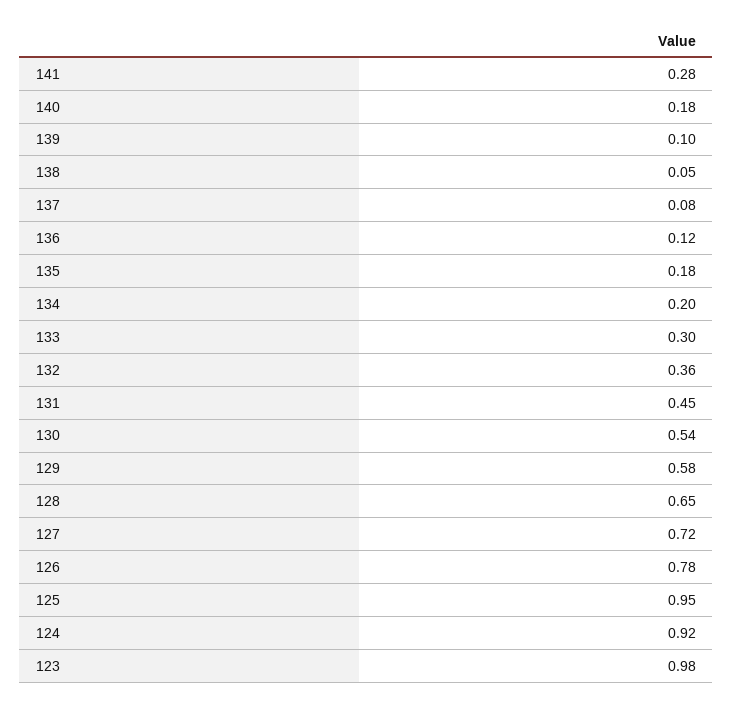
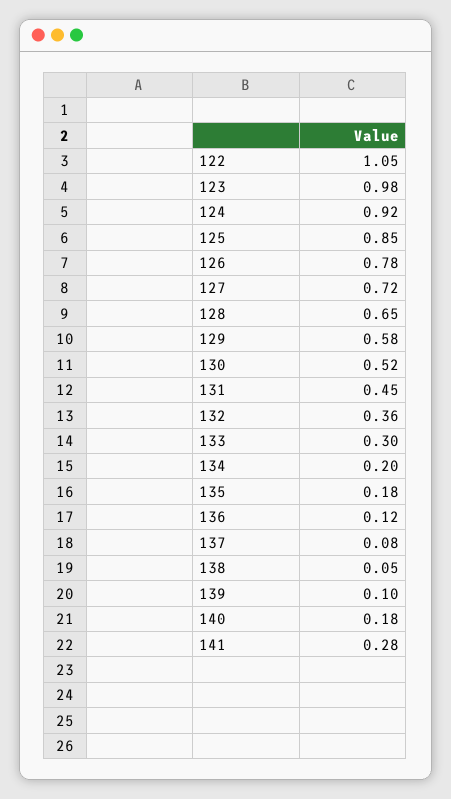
130: 0.54 -> 0.52
125: 0.95 -> 0.85
122: none -> 1.05

